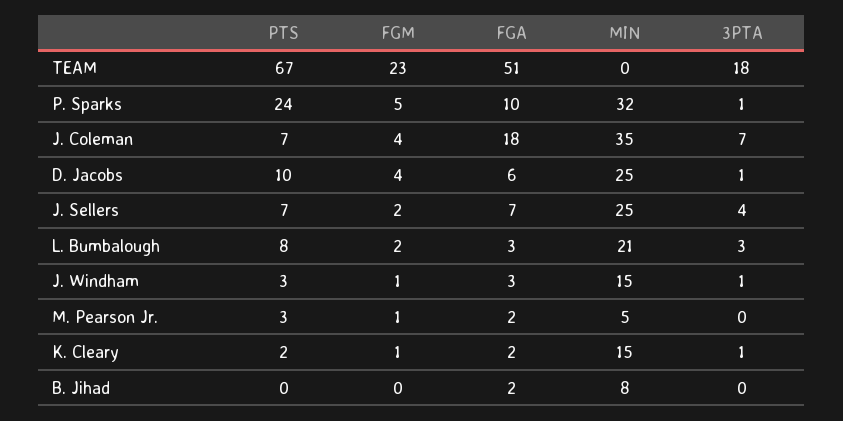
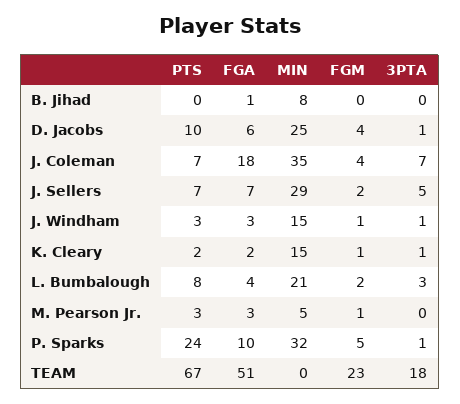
MIN, J. Sellers: 25 -> 29
3PTA, J. Sellers: 4 -> 5
FGA, L. Bumbalough: 3 -> 4
FGA, M. Pearson Jr.: 2 -> 3
FGA, B. Jihad: 2 -> 1

